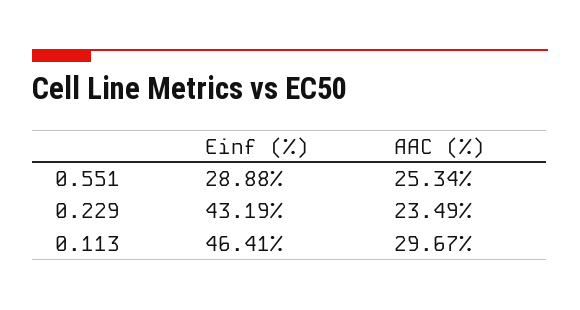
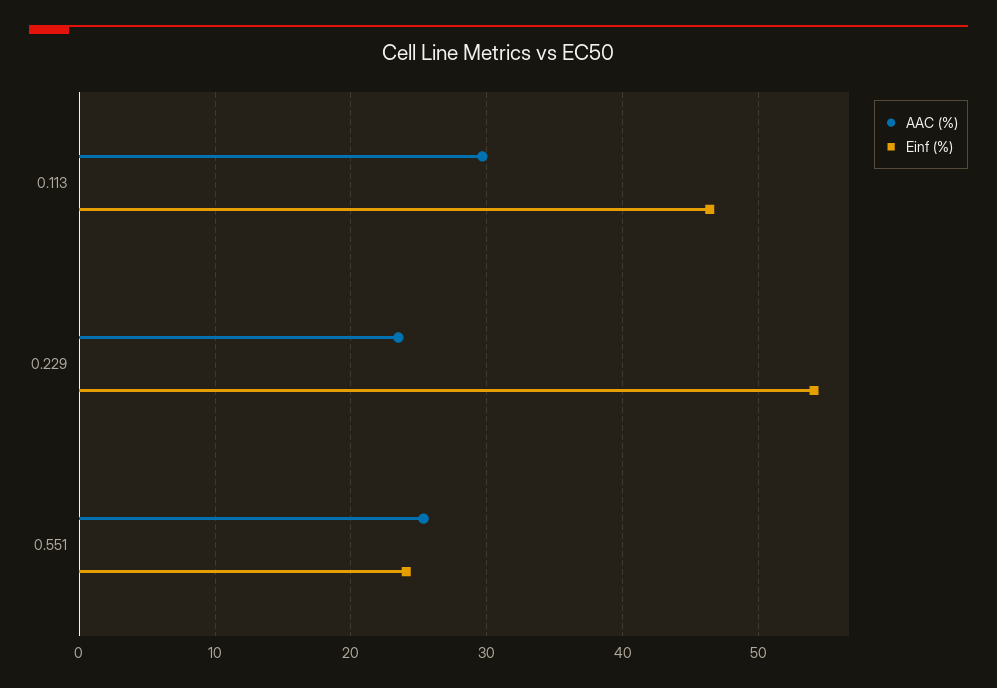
Einf (%), 0.551: 28.88 -> 24
Einf (%), 0.229: 43.19 -> 54

